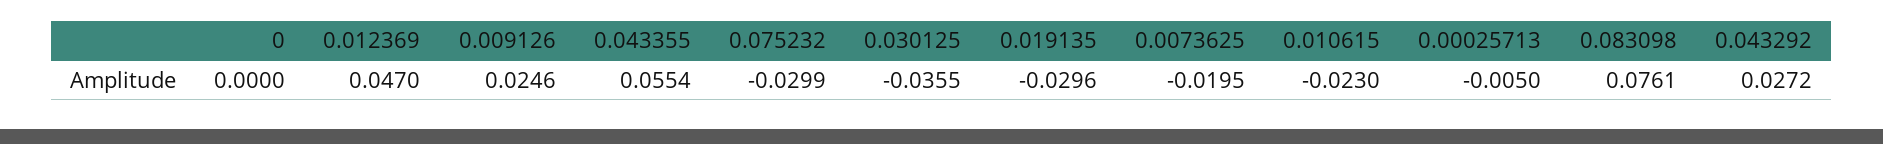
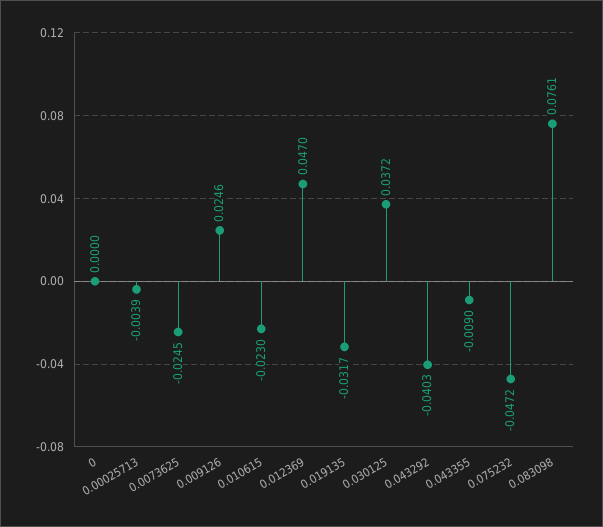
0.043355: 0.0554 -> -0.009
0.075232: -0.0299 -> -0.0472
0.030125: -0.0355 -> 0.0372
0.019135: -0.0296 -> -0.0317
0.0073625: -0.0195 -> -0.0245
0.00025713: -0.005 -> -0.0039
0.043292: 0.0272 -> -0.0403

